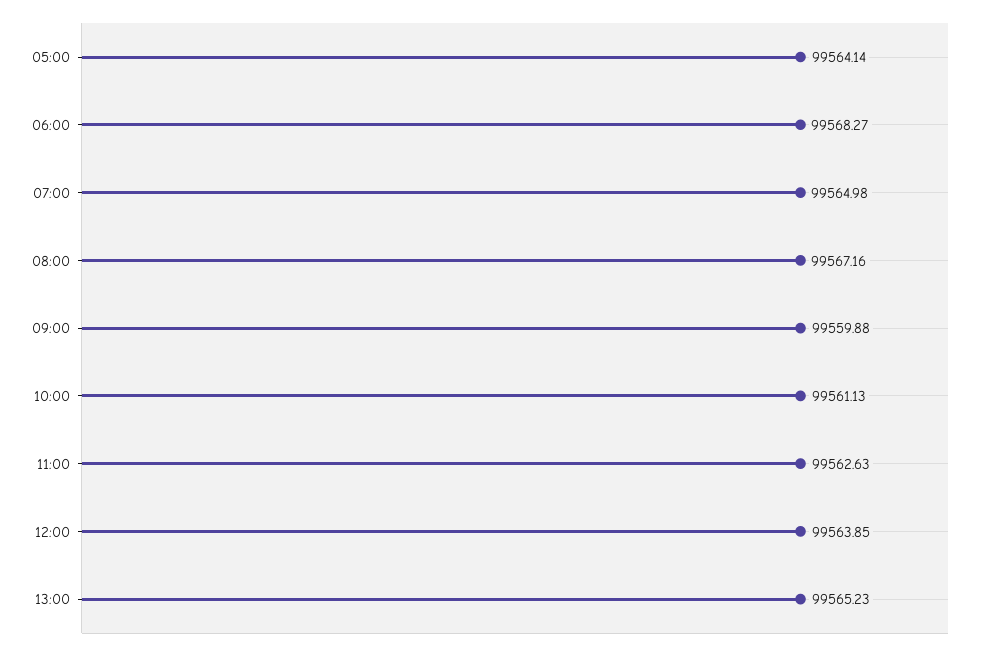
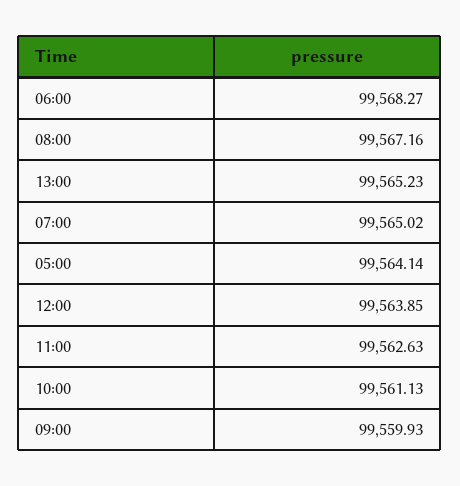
07:00: 99564.98 -> 99565.02
09:00: 99559.88 -> 99559.93

